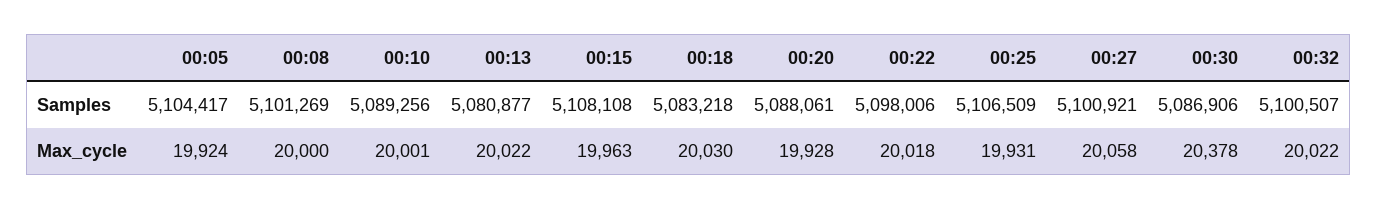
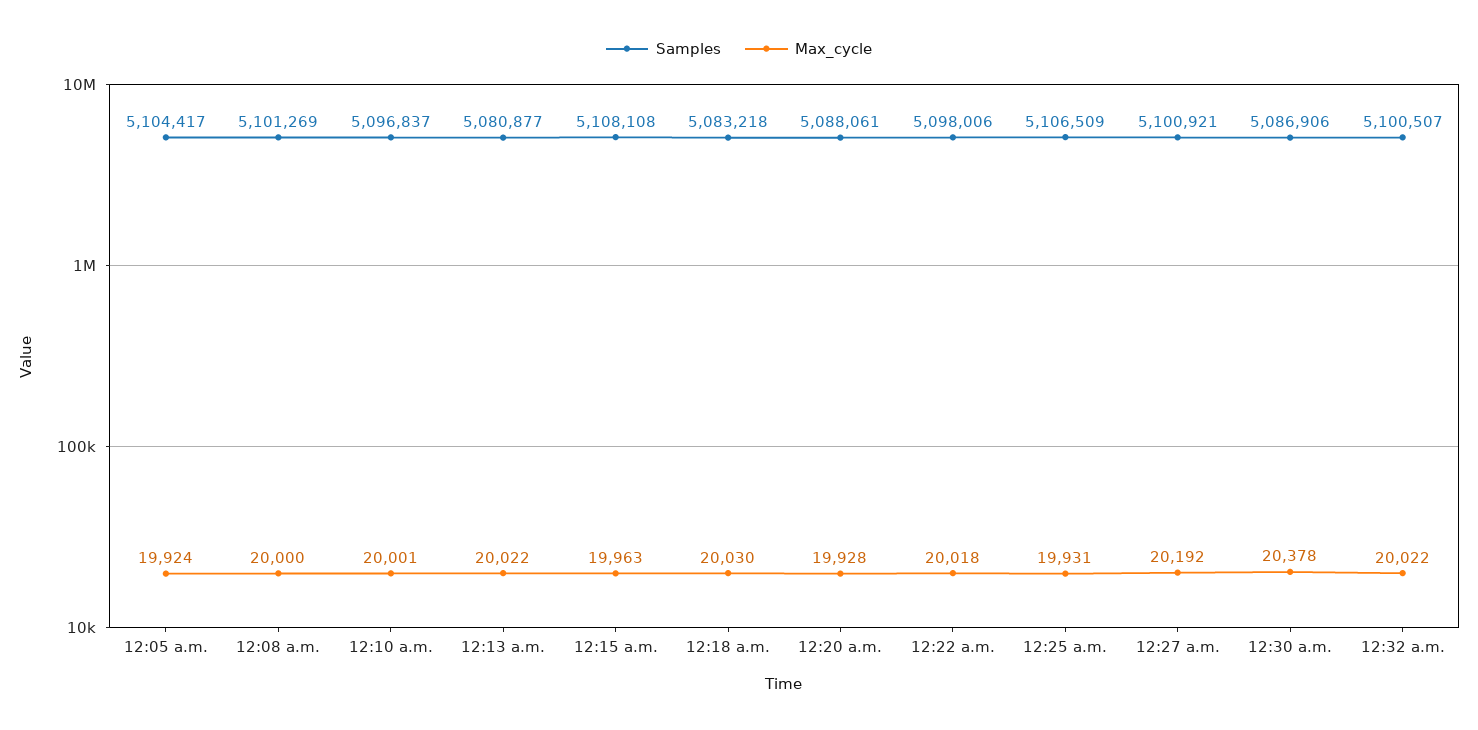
Samples, 00:10: 5089256 -> 5096837
Max_cycle, 00:27: 20058 -> 20192

